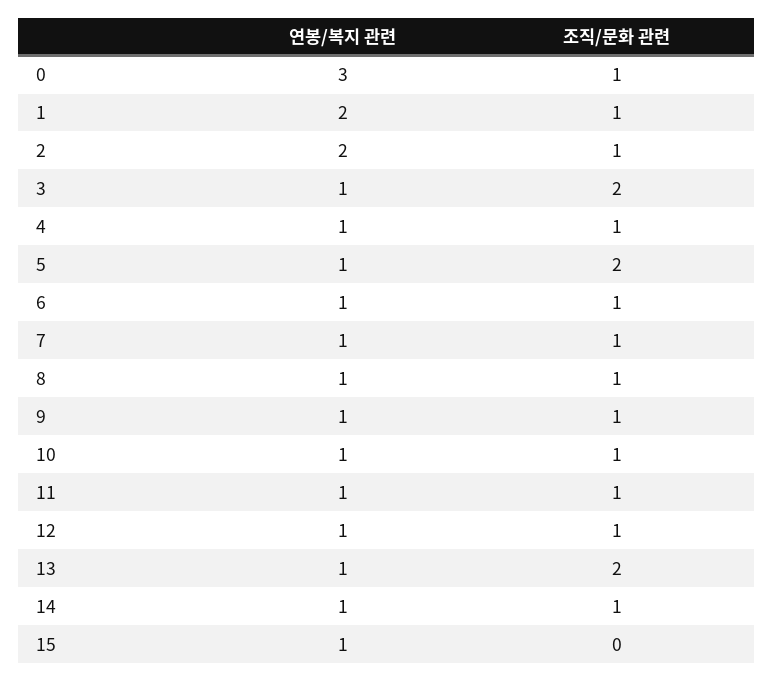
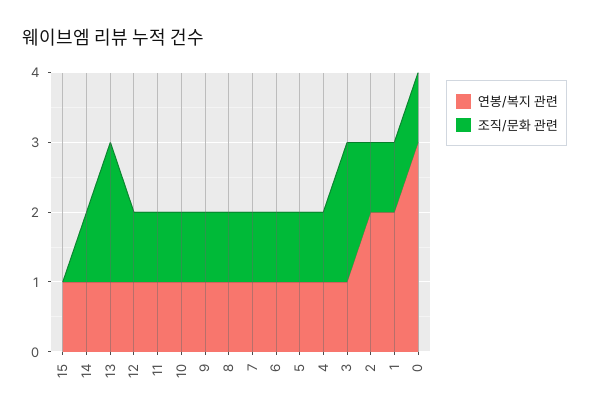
조직/문화 관련, 5: 2 -> 1

